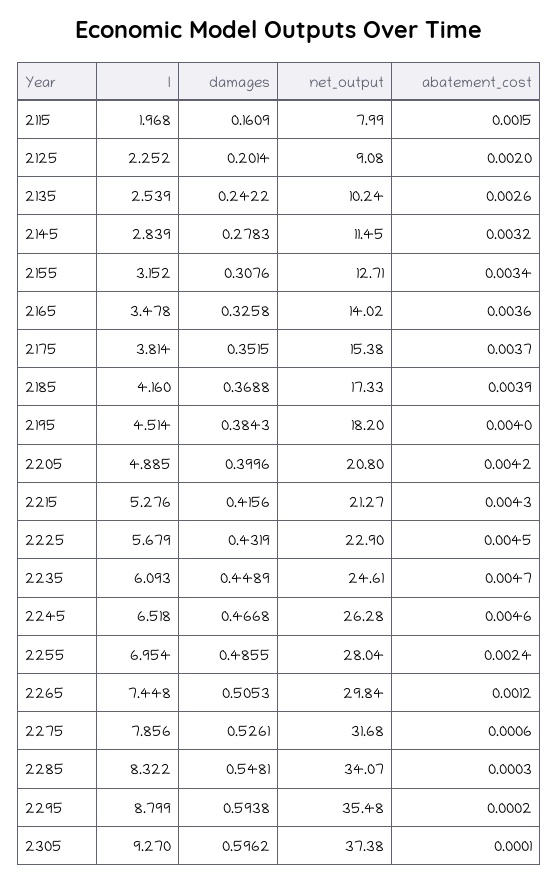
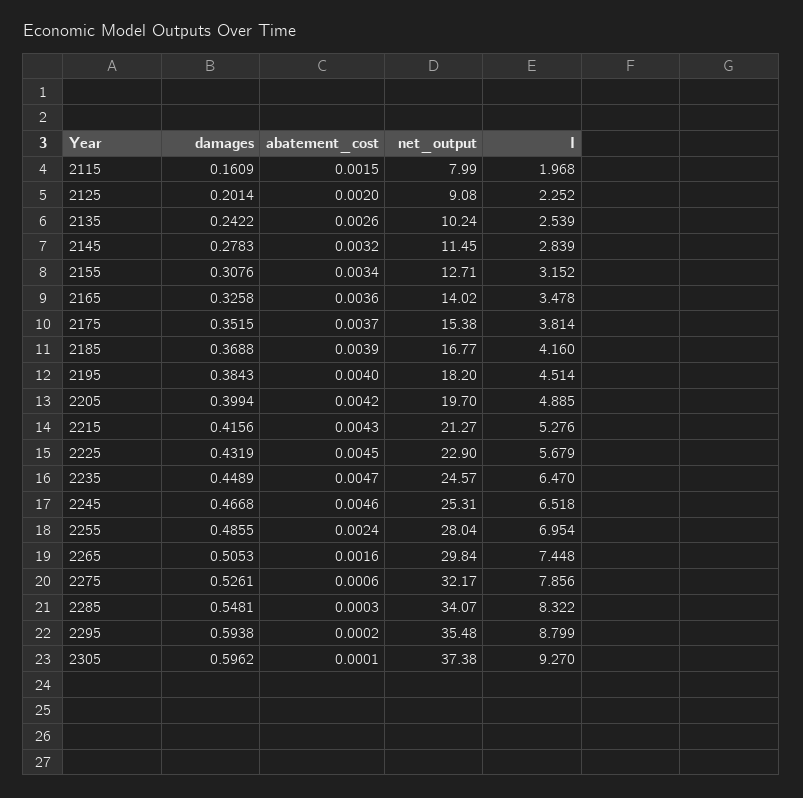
net_output, 2185: 17.33 -> 16.77
damages, 2205: 0.3996 -> 0.3994
net_output, 2205: 20.8 -> 19.7
I, 2235: 6.093 -> 6.47
net_output, 2235: 24.61 -> 24.57
net_output, 2245: 26.28 -> 25.31
abatement_cost, 2265: 0.0012 -> 0.0016
net_output, 2275: 31.68 -> 32.17

